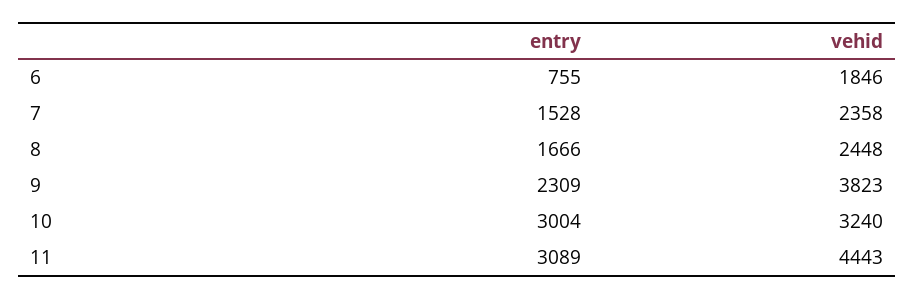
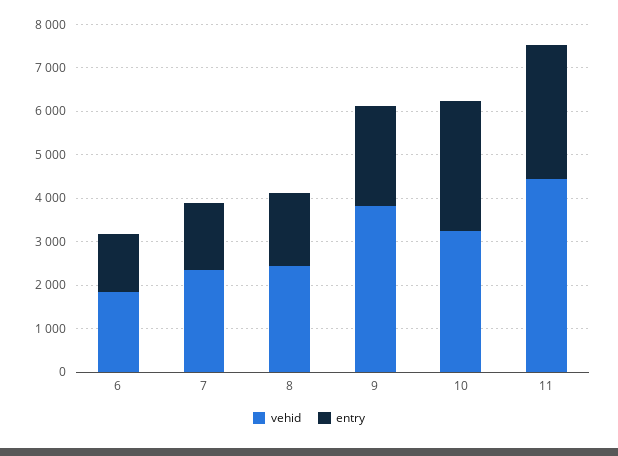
entry, 6: 755 -> 1400

